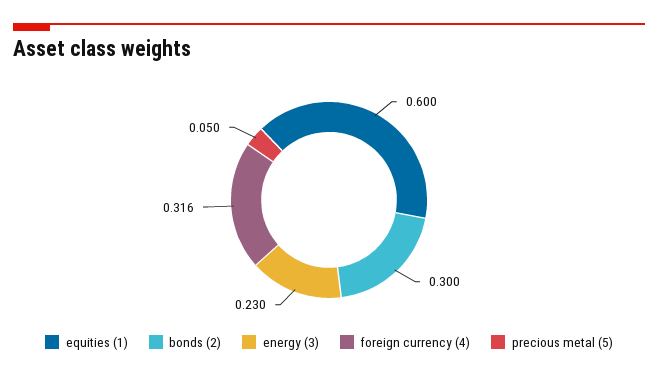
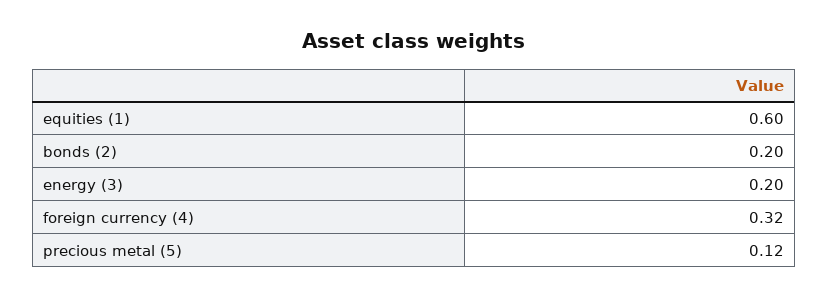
bonds (2): 0.3 -> 0.2
energy (3): 0.23 -> 0.2
precious metal (5): 0.05 -> 0.12

